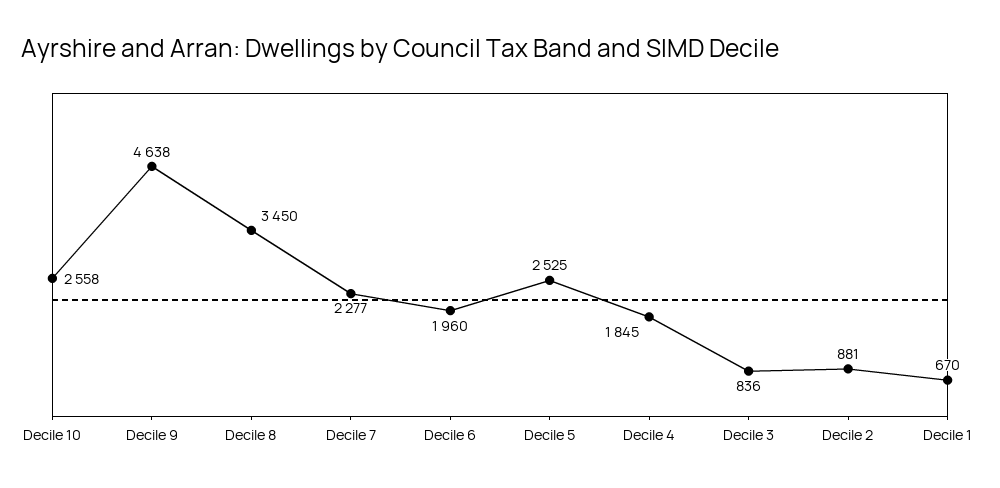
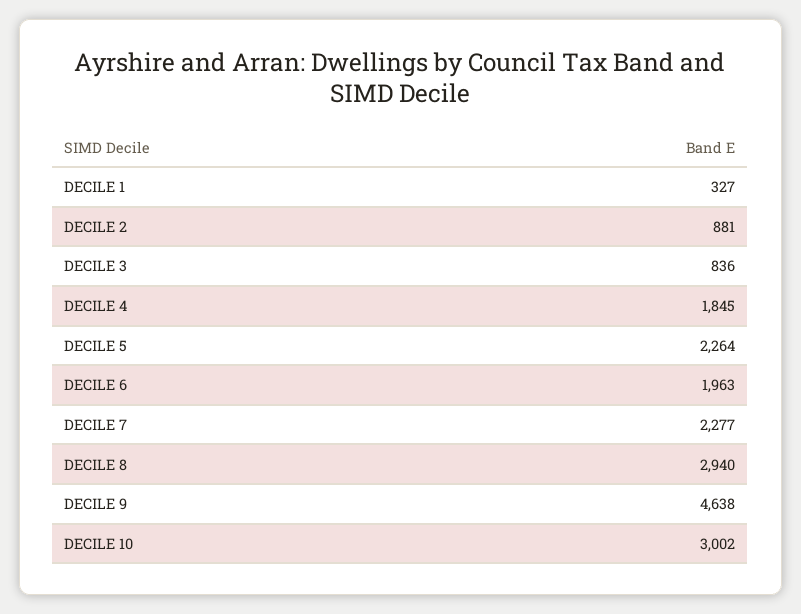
Decile 10: 2558 -> 3002
Decile 8: 3450 -> 2940
Decile 6: 1960 -> 1963
Decile 5: 2525 -> 2264
Decile 1: 670 -> 327

